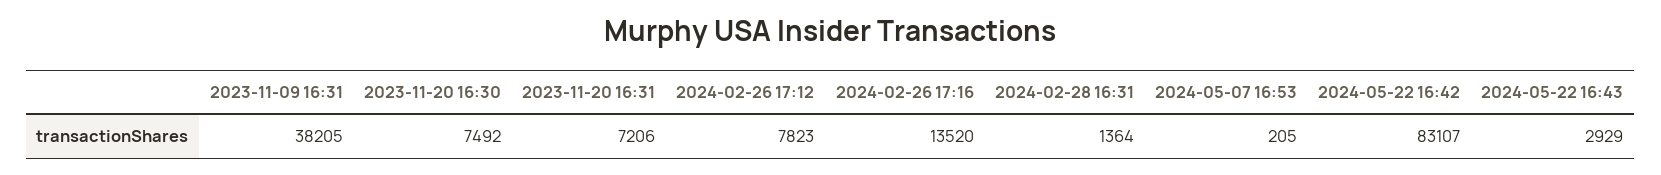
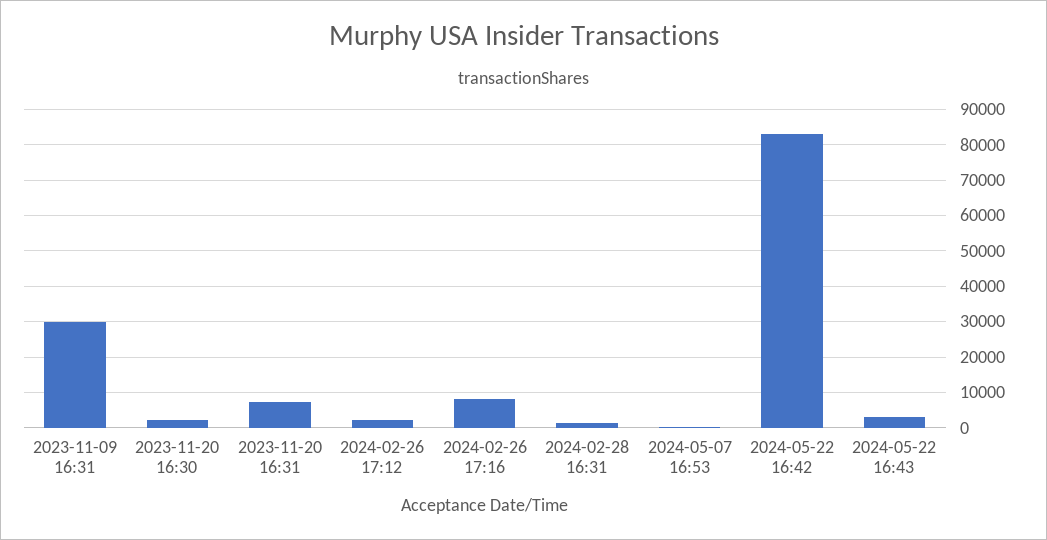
2023-11-09 16:31: 38205 -> 30000
2023-11-20 16:30: 7492 -> 2000
2024-02-26 17:12: 7823 -> 2000
2024-02-26 17:16: 13520 -> 8000

